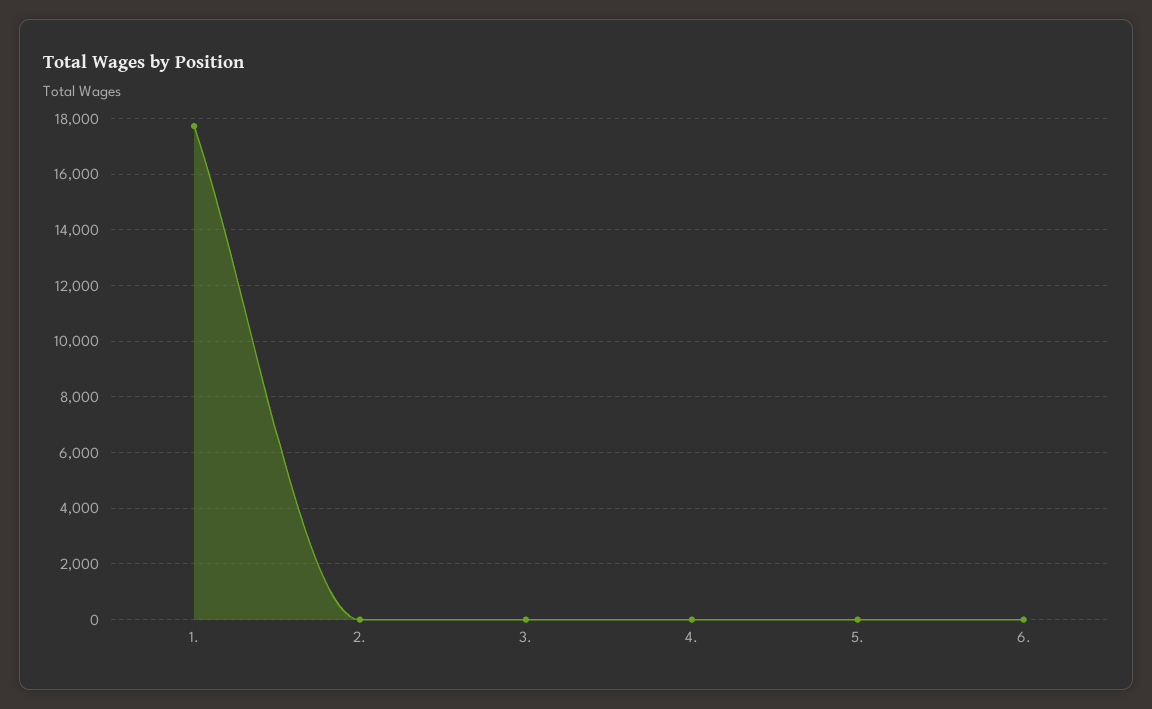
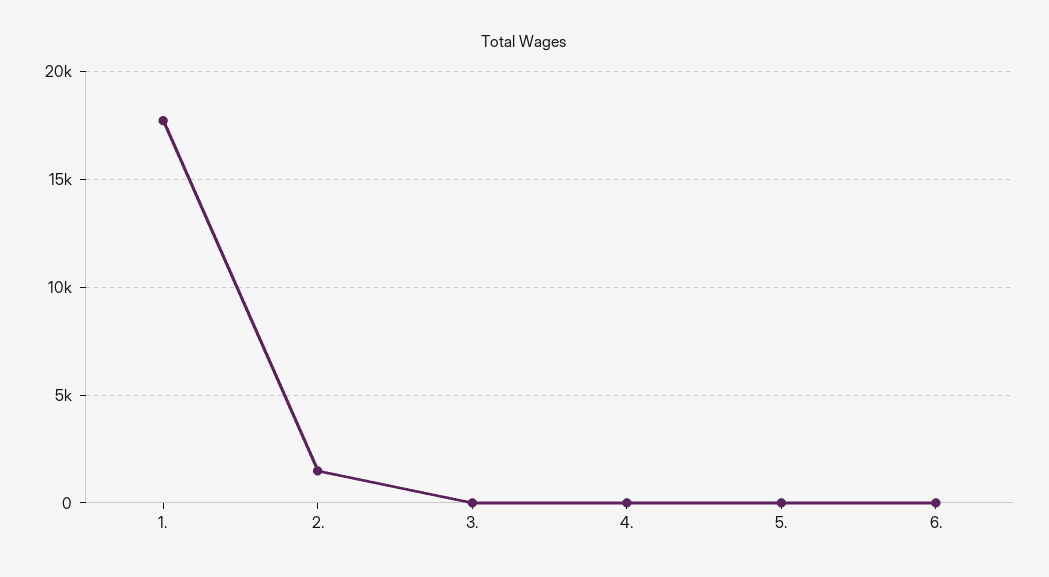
2.: 0 -> 1500

